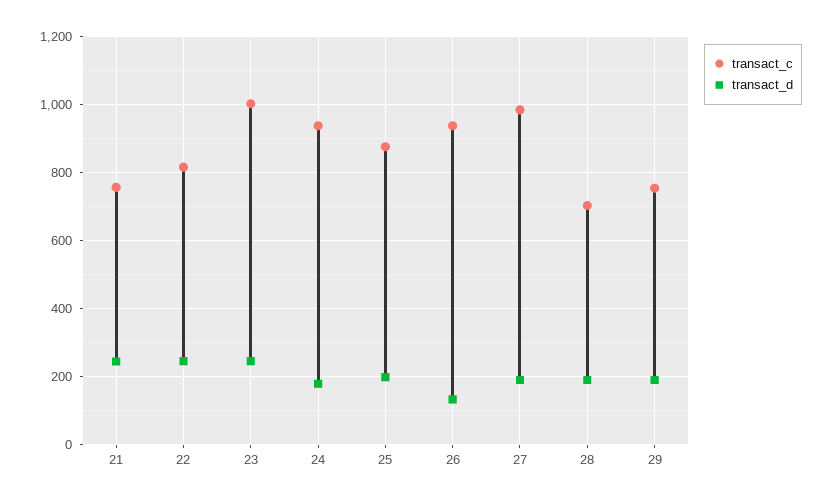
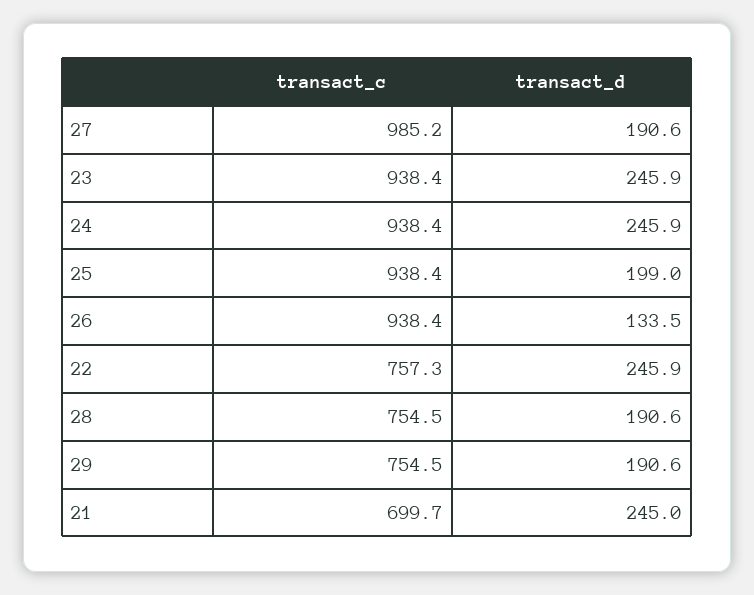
transact_c, 21: 760 -> 699.7
transact_c, 22: 820 -> 757.3
transact_c, 23: 1000 -> 938.4
transact_d, 24: 180 -> 245.9
transact_c, 25: 880 -> 938.4
transact_c, 28: 700 -> 754.5

